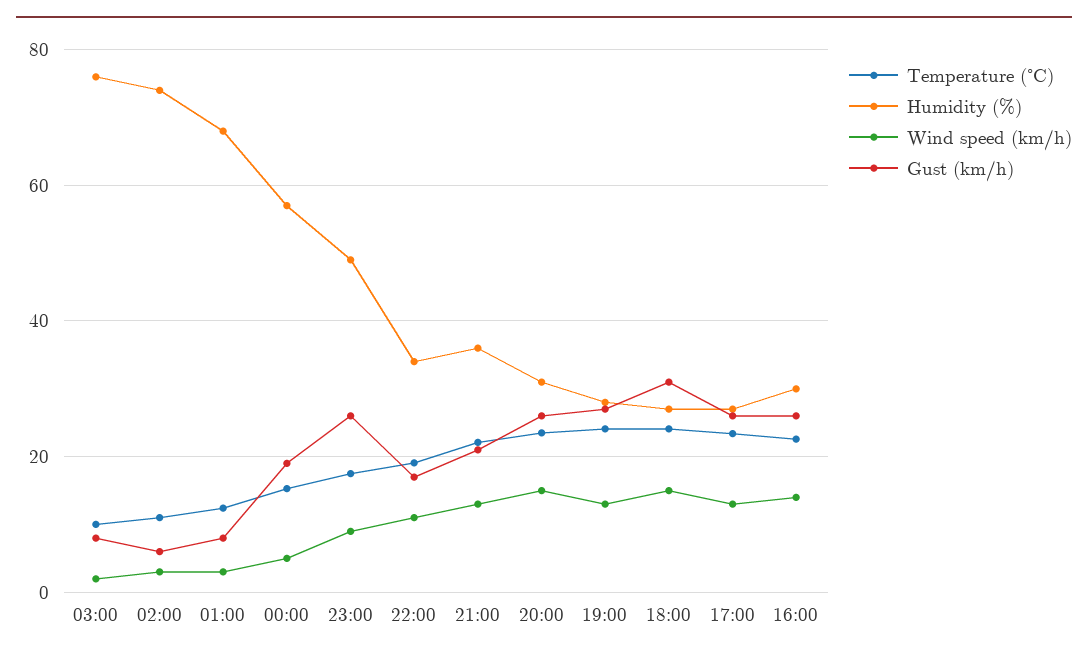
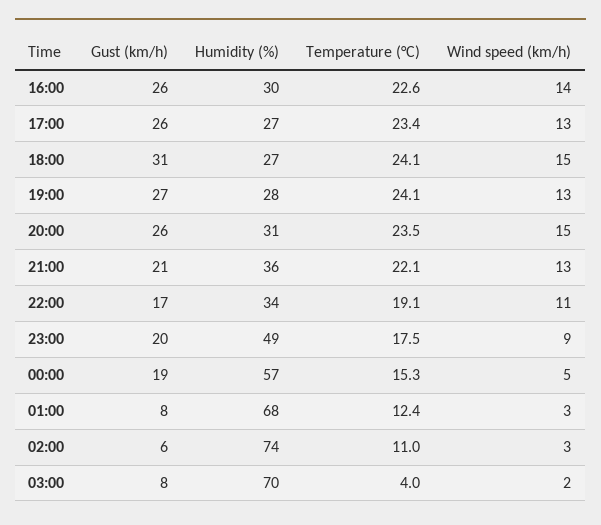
Temperature (°C), 03:00: 10 -> 4
Humidity (%), 03:00: 76 -> 70
Gust (km/h), 23:00: 26 -> 20

